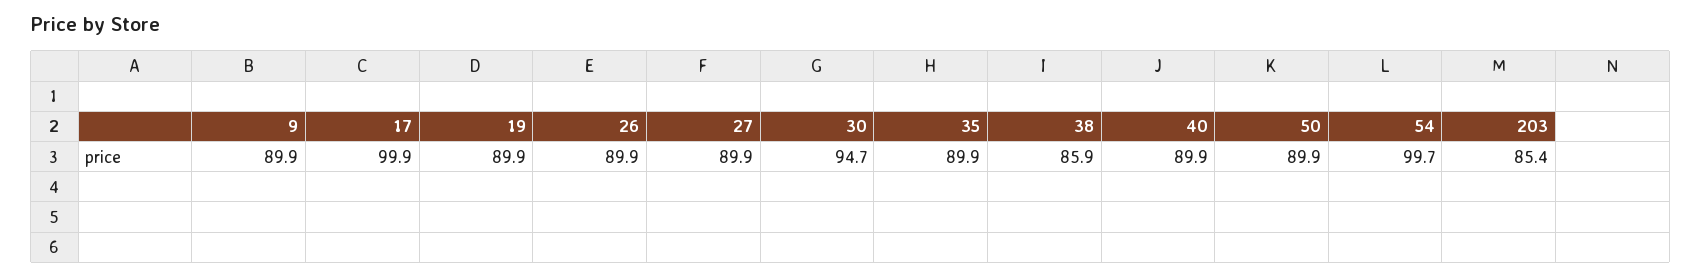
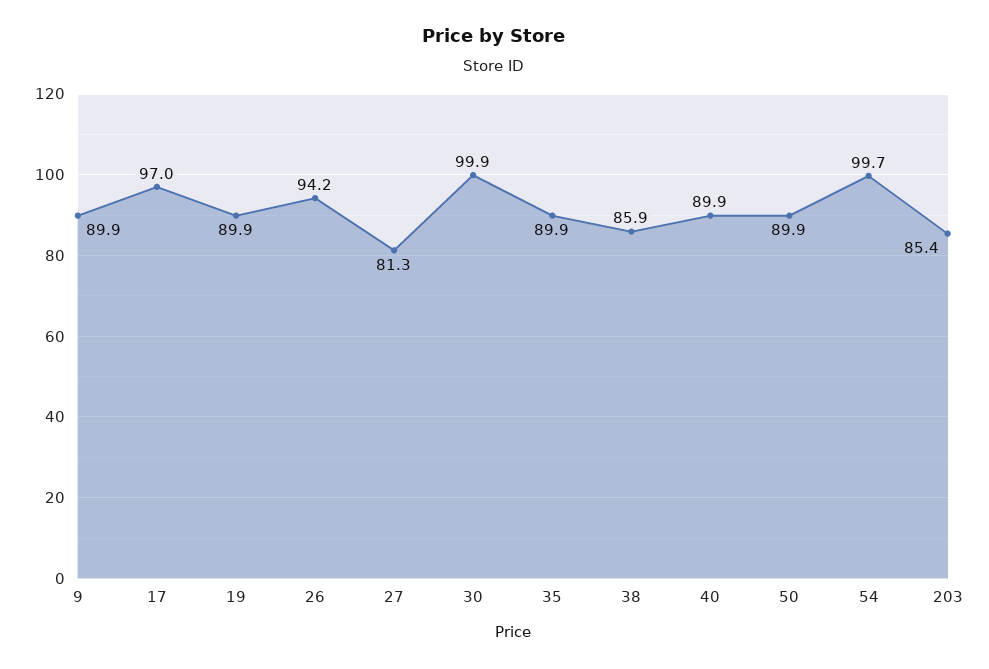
17: 99.9 -> 97
26: 89.9 -> 94.2
27: 89.9 -> 81.3
30: 94.7 -> 99.9

